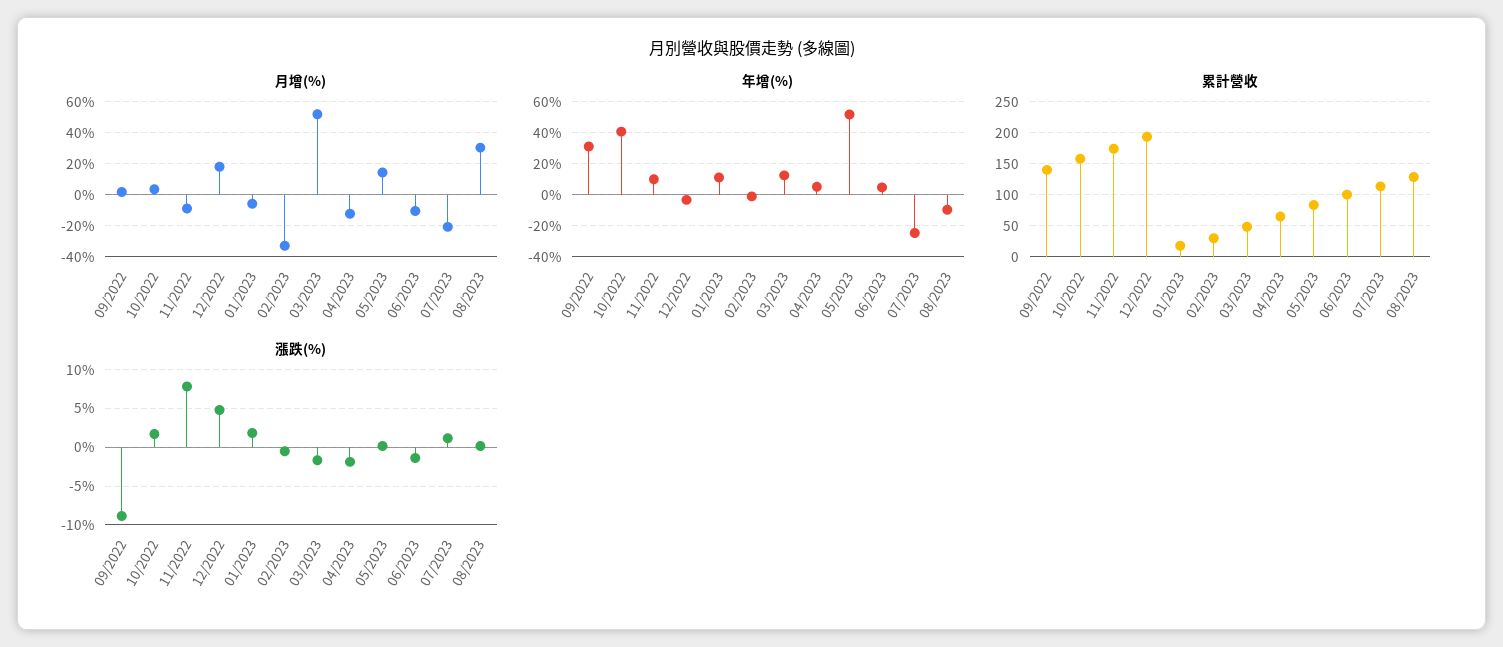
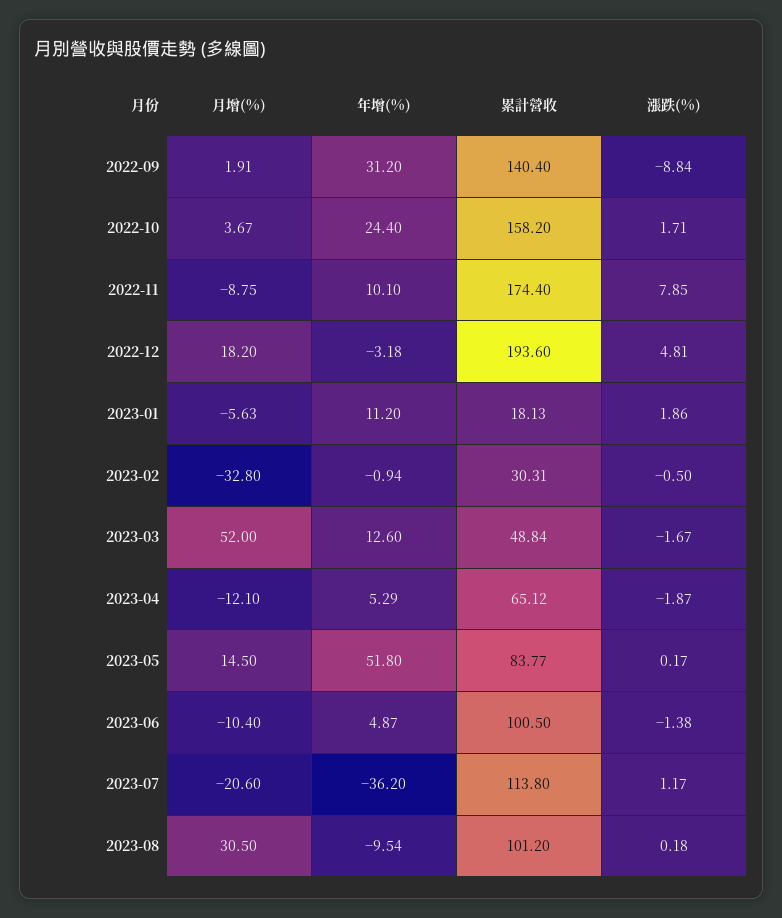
年增(%), 10/2022: 40 -> 24.4
年增(%), 07/2023: -25 -> -36.2
累計營收, 08/2023: 130 -> 101.2

